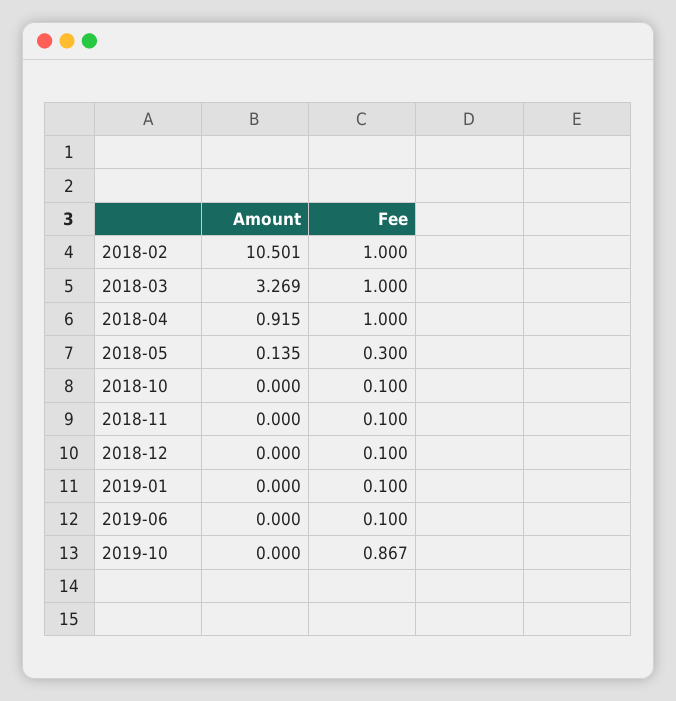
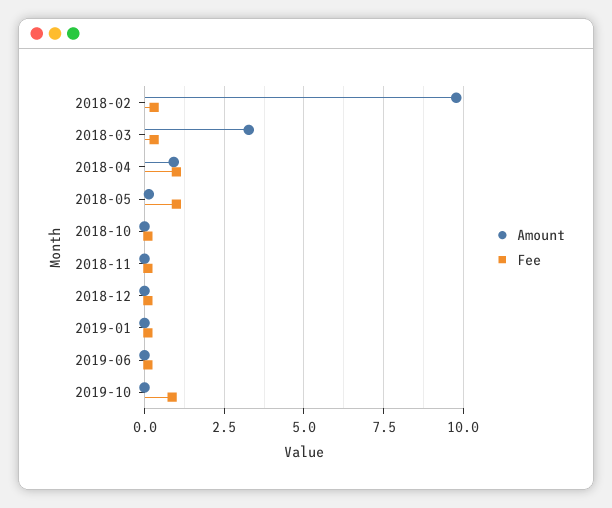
Amount, 2018-02: 10.501 -> 9.75
Fee, 2018-02: 1 -> 0.25
Fee, 2018-03: 1 -> 0.25
Fee, 2018-05: 0.3 -> 1

